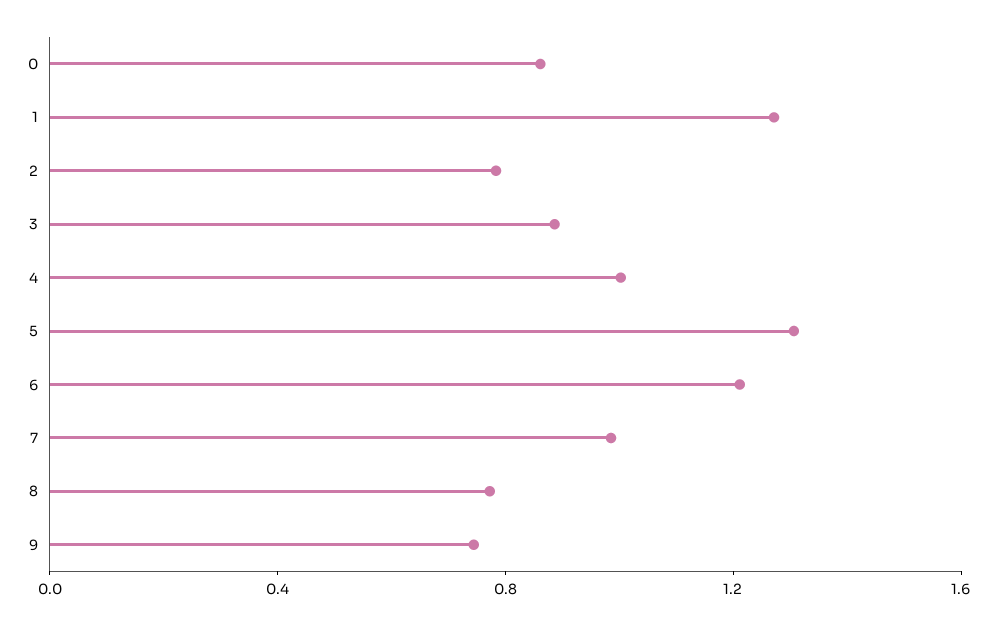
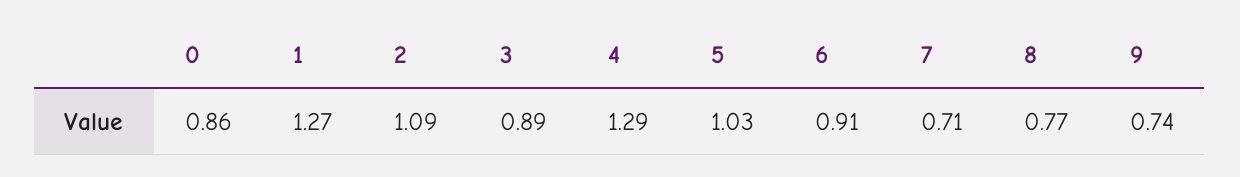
2: 0.8 -> 1.09
4: 1 -> 1.29
5: 1.3 -> 1.03
6: 1.2 -> 0.91
7: 1 -> 0.71

